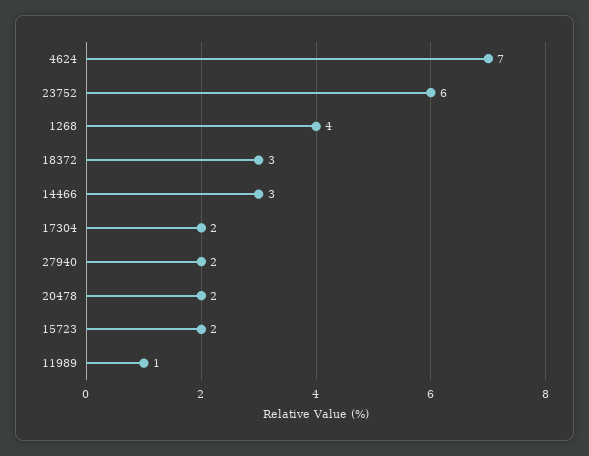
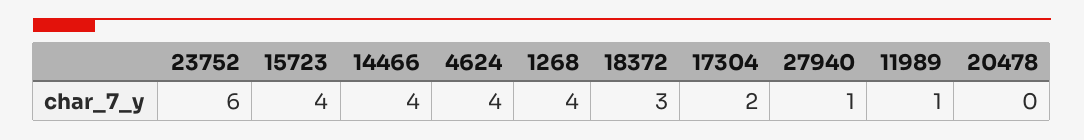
4624: 7 -> 4
14466: 3 -> 4
27940: 2 -> 1
20478: 2 -> 0
15723: 2 -> 4

